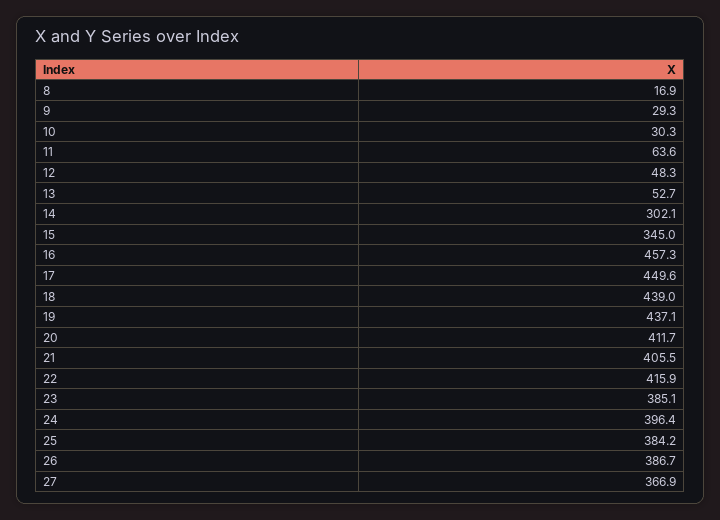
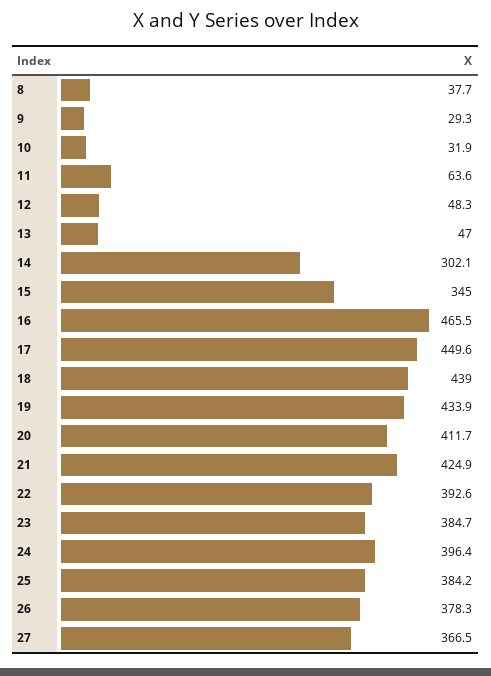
8: 16.9 -> 37.7
10: 30.3 -> 31.9
13: 52.7 -> 47
16: 457.3 -> 465.5
19: 437.1 -> 433.9
21: 405.5 -> 424.9
22: 415.9 -> 392.6
23: 385.1 -> 384.7
26: 386.7 -> 378.3
27: 366.9 -> 366.5

